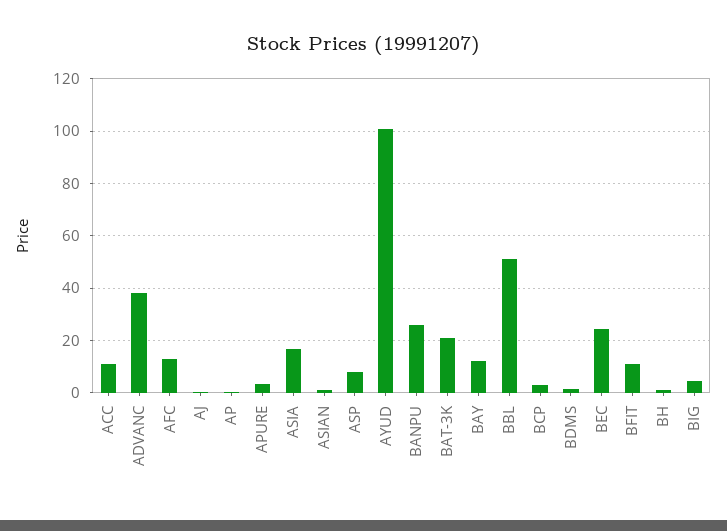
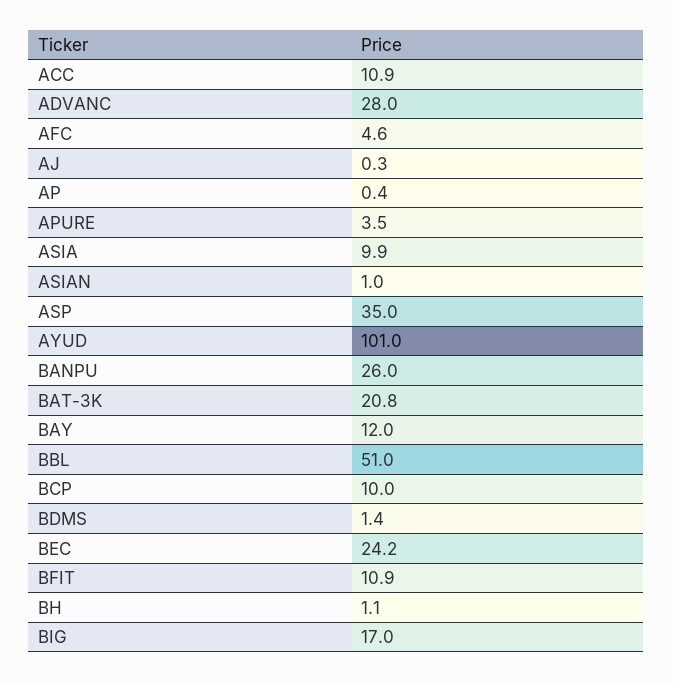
ADVANC: 37.5 -> 28
AFC: 12.5 -> 4.6
ASIA: 17.5 -> 9.9
ASP: 7.5 -> 35
BCP: 2.5 -> 10
BIG: 5 -> 17

